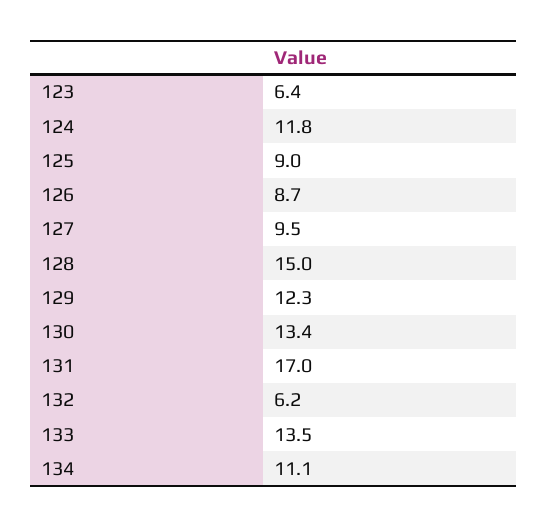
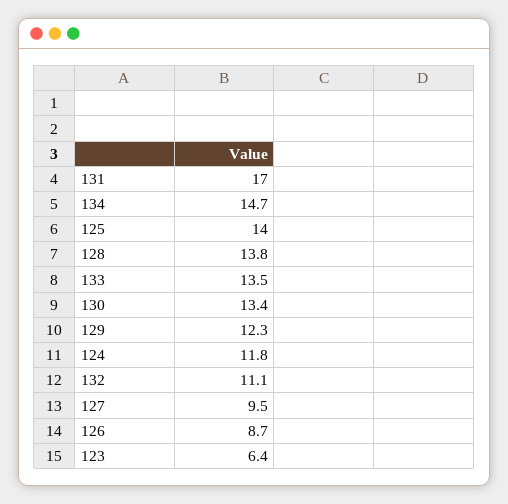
125: 9 -> 14
128: 15 -> 13.8
132: 6.2 -> 11.1
134: 11.1 -> 14.7

